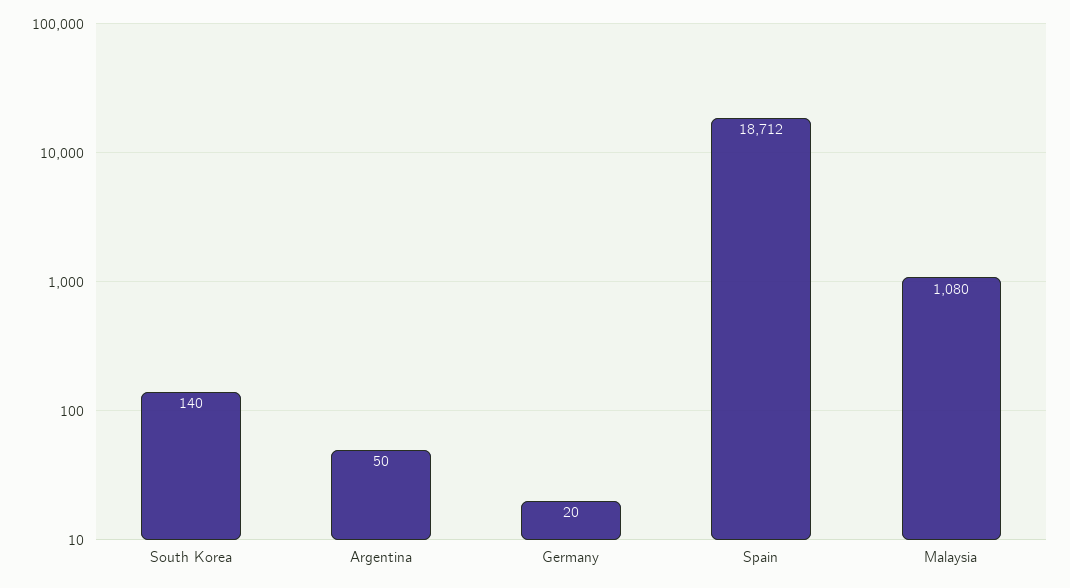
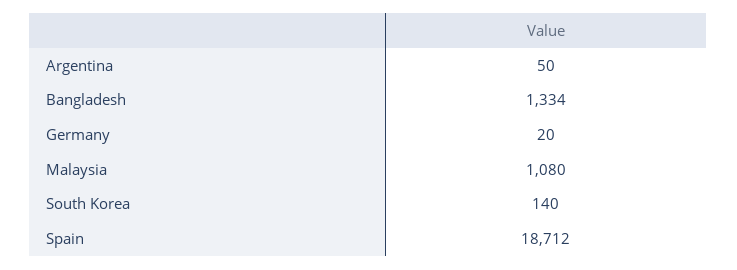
Bangladesh: none -> 1334

